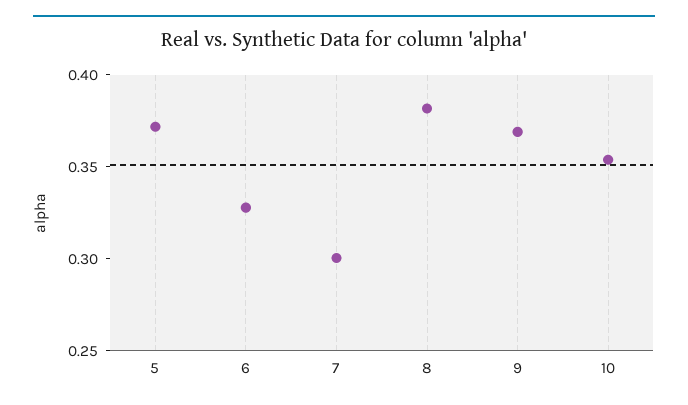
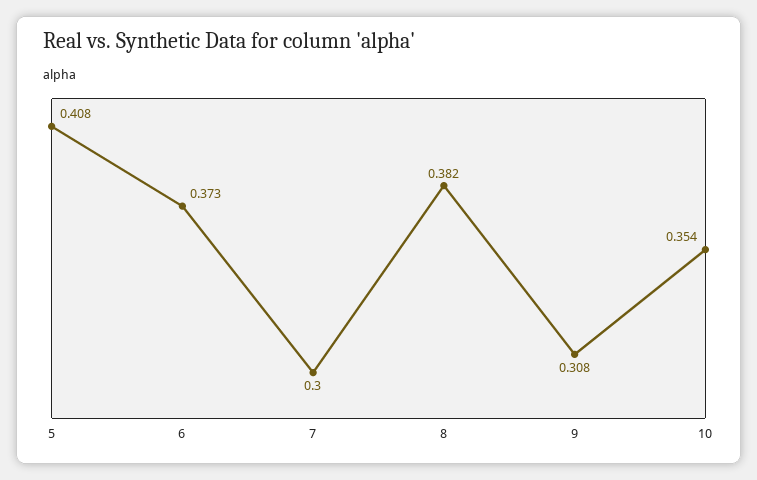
5: 0.37 -> 0.408
6: 0.33 -> 0.373
9: 0.37 -> 0.308

